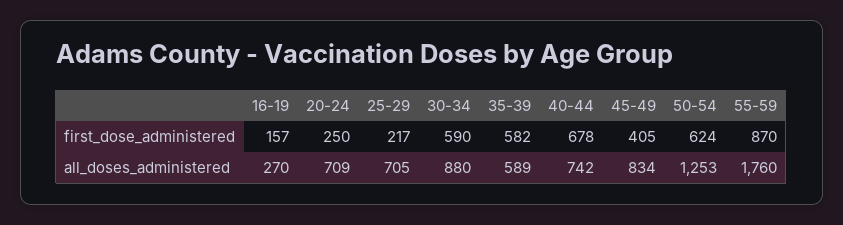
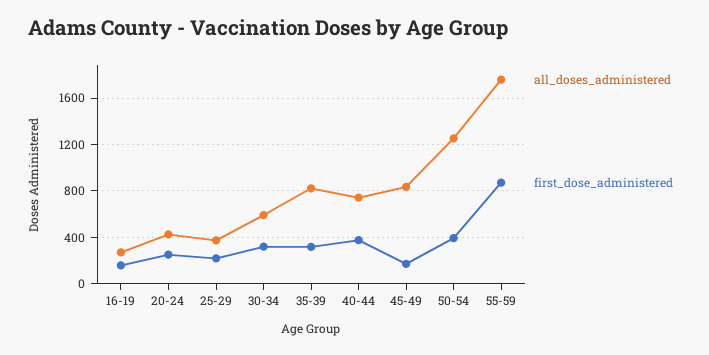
first_dose_administered, 30-34: 590 -> 300
first_dose_administered, 35-39: 582 -> 300
first_dose_administered, 40-44: 678 -> 400
first_dose_administered, 45-49: 405 -> 200
first_dose_administered, 50-54: 624 -> 400
all_doses_administered, 20-24: 709 -> 400
all_doses_administered, 25-29: 705 -> 400
all_doses_administered, 30-34: 880 -> 600
all_doses_administered, 35-39: 589 -> 800

